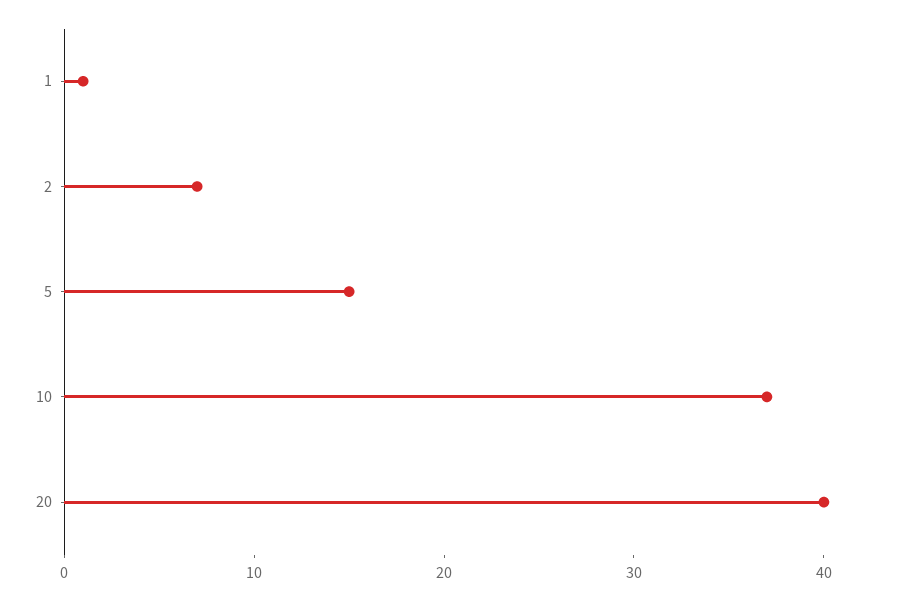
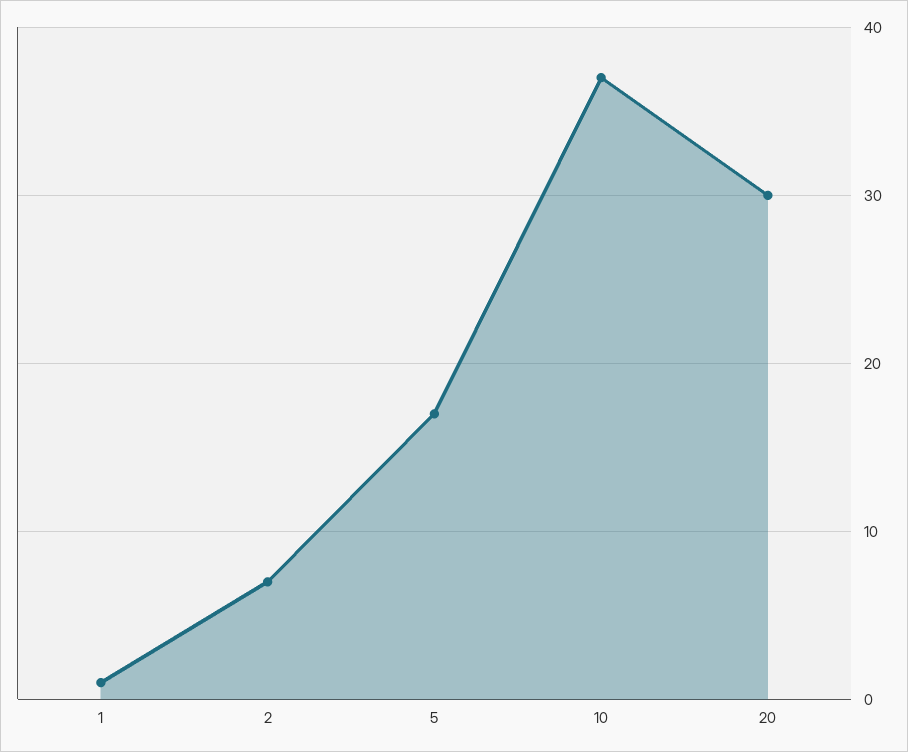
5: 15 -> 17
20: 40 -> 30

